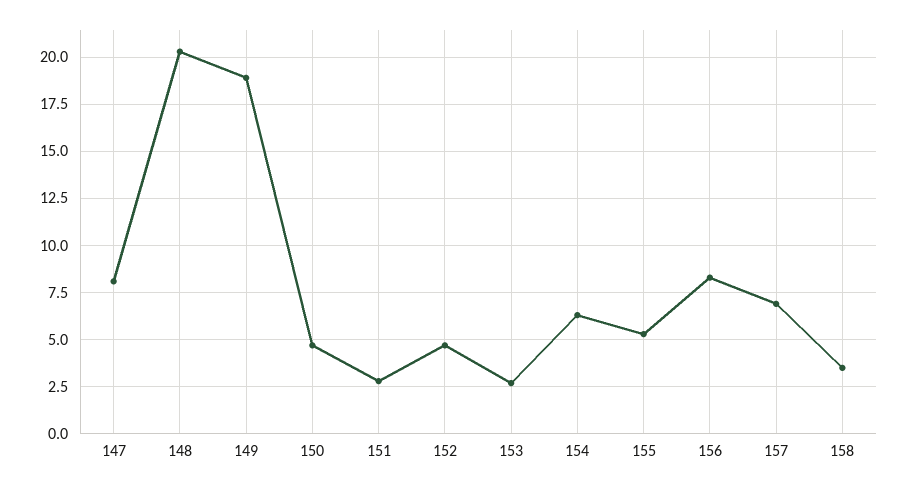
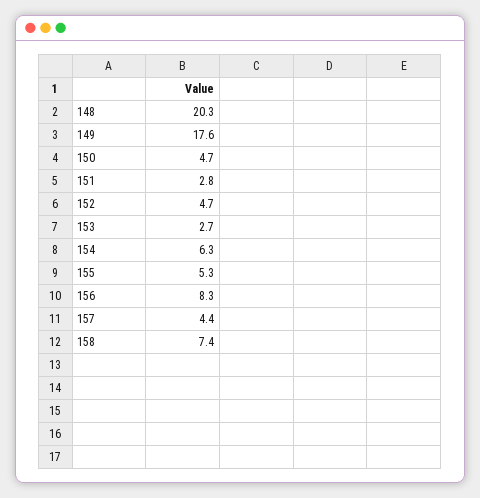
147: 8 -> none
149: 19 -> 17.6
157: 7 -> 4.4
158: 3.5 -> 7.4

